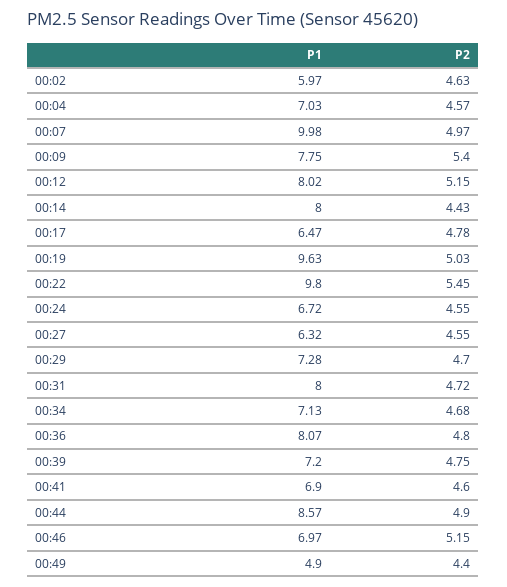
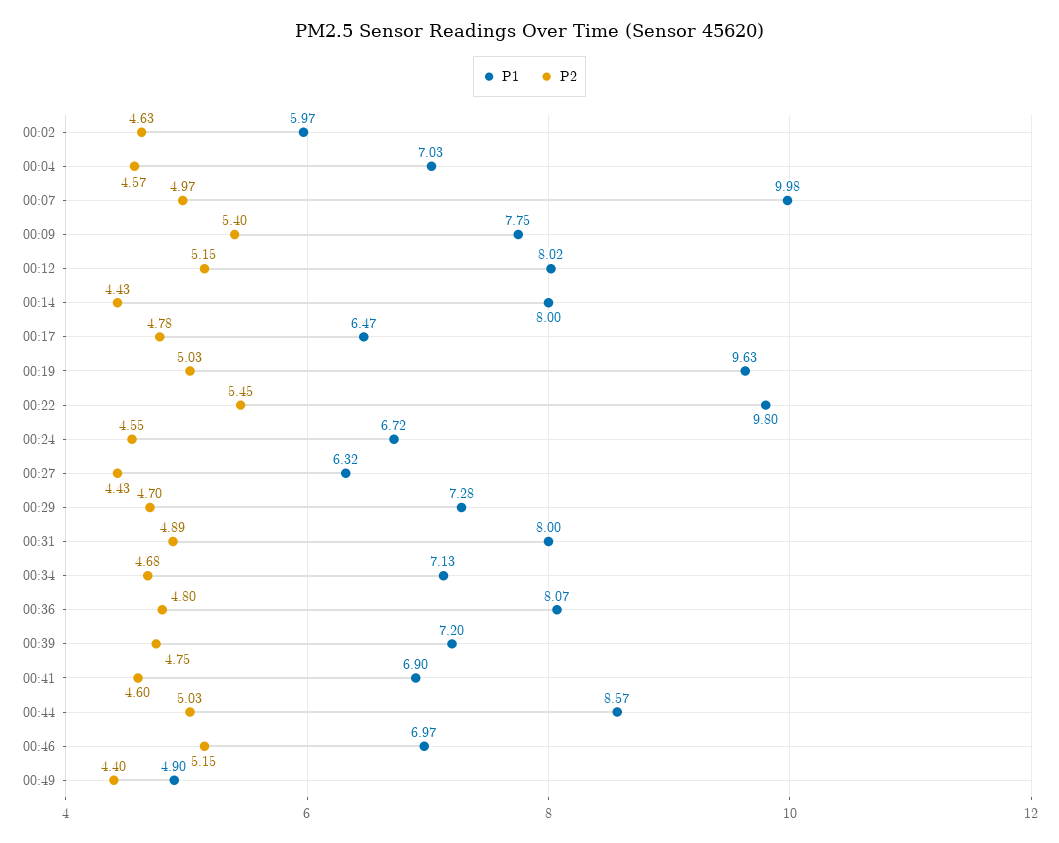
P2, 00:27: 4.55 -> 4.43
P2, 00:31: 4.72 -> 4.89
P2, 00:44: 4.9 -> 5.03

